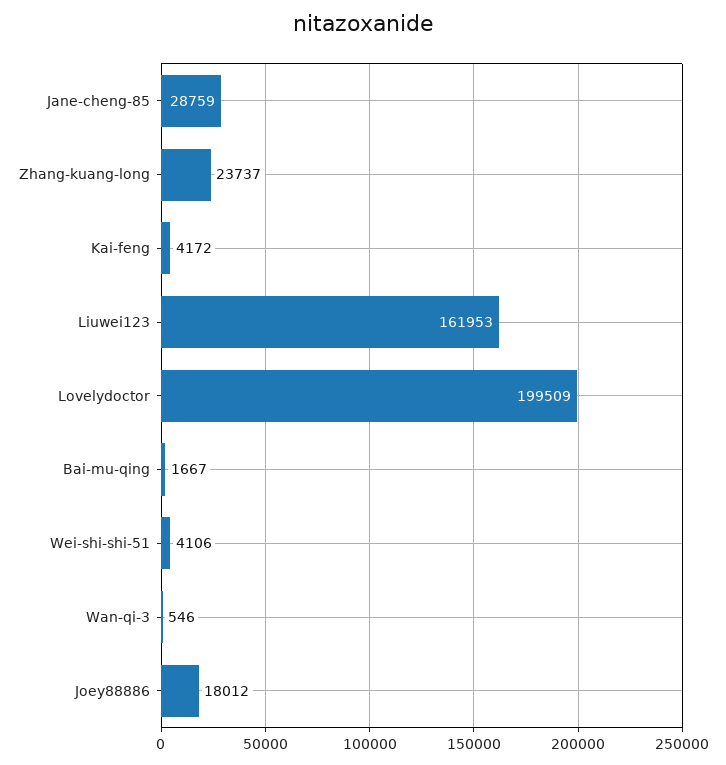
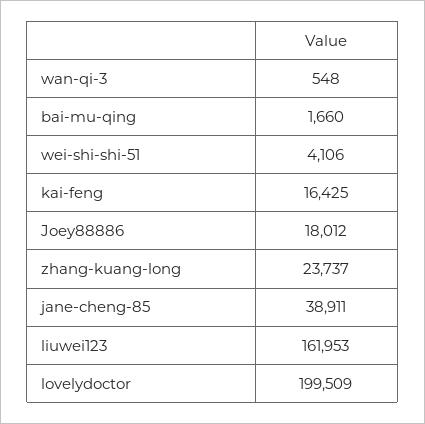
Jane-cheng-85: 28759 -> 38911
Kai-feng: 4172 -> 16425
Bai-mu-qing: 1667 -> 1660
Wan-qi-3: 546 -> 548

